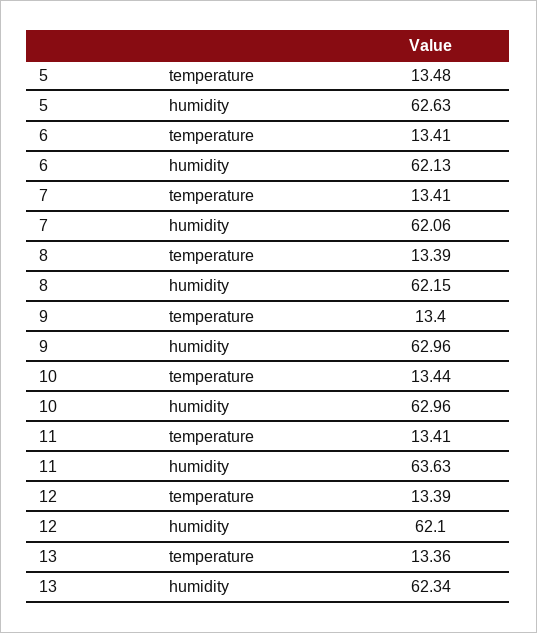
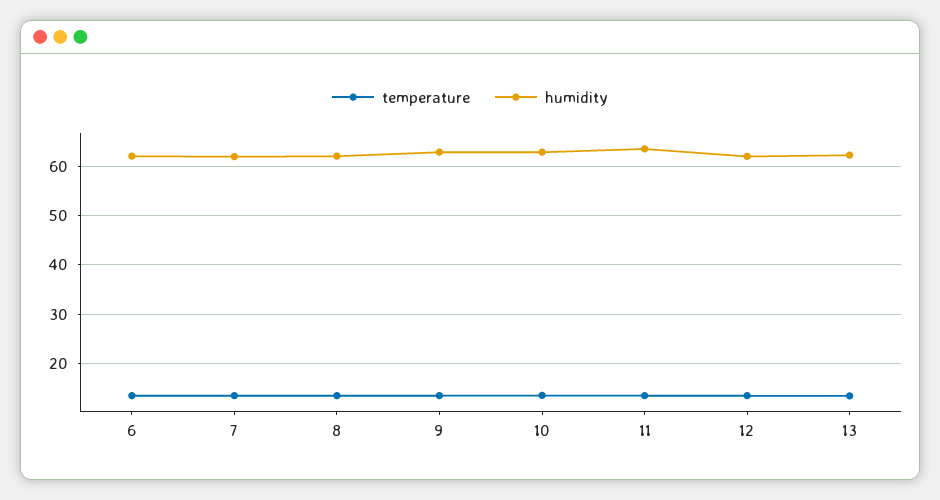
temperature, 5: 13.48 -> none
humidity, 5: 62.63 -> none

